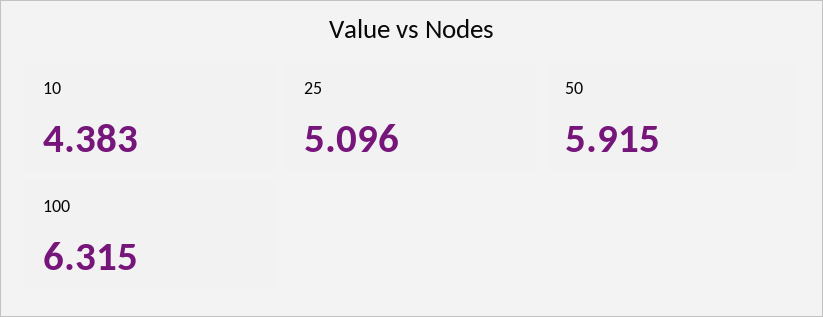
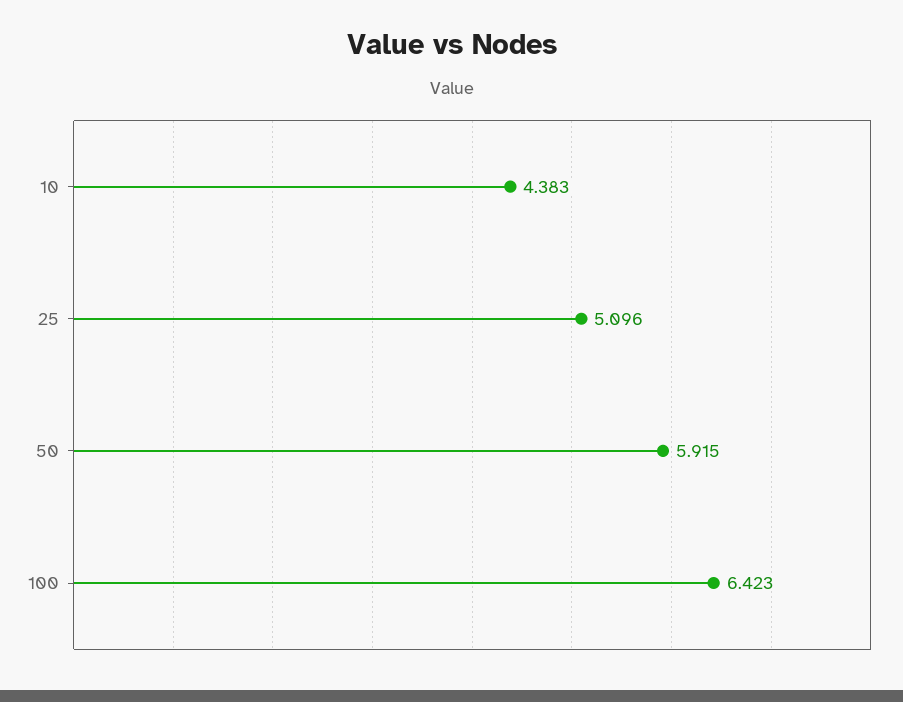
100: 6.315 -> 6.423

